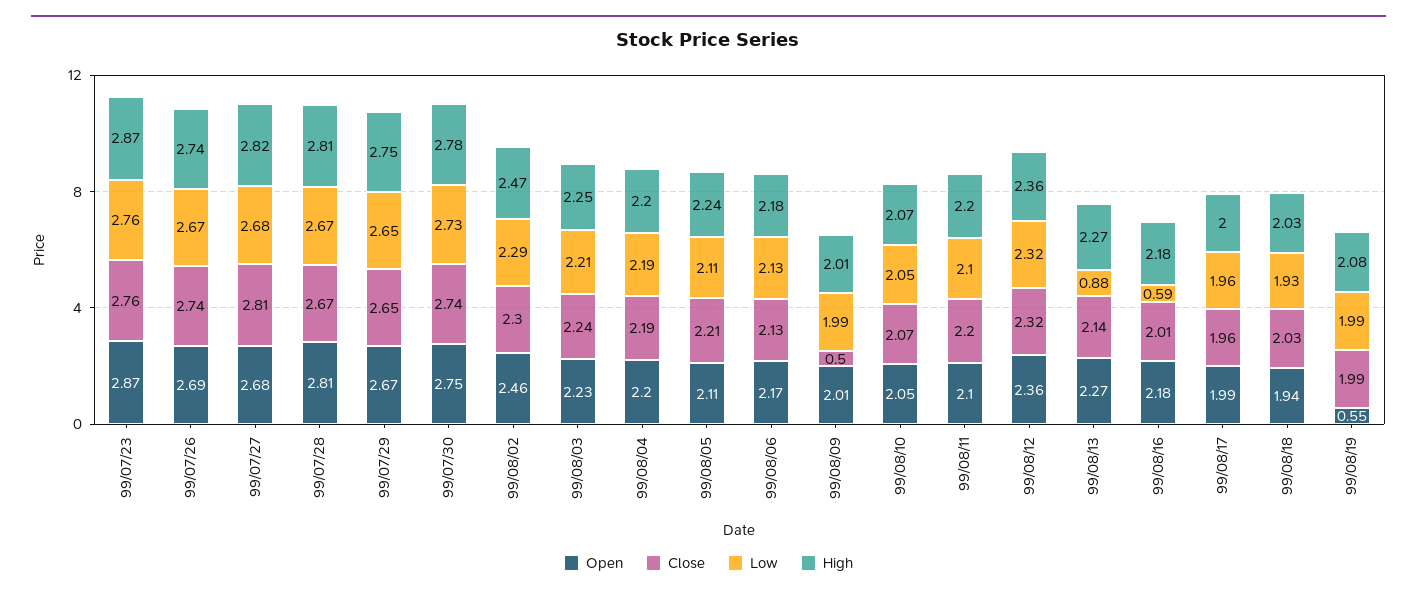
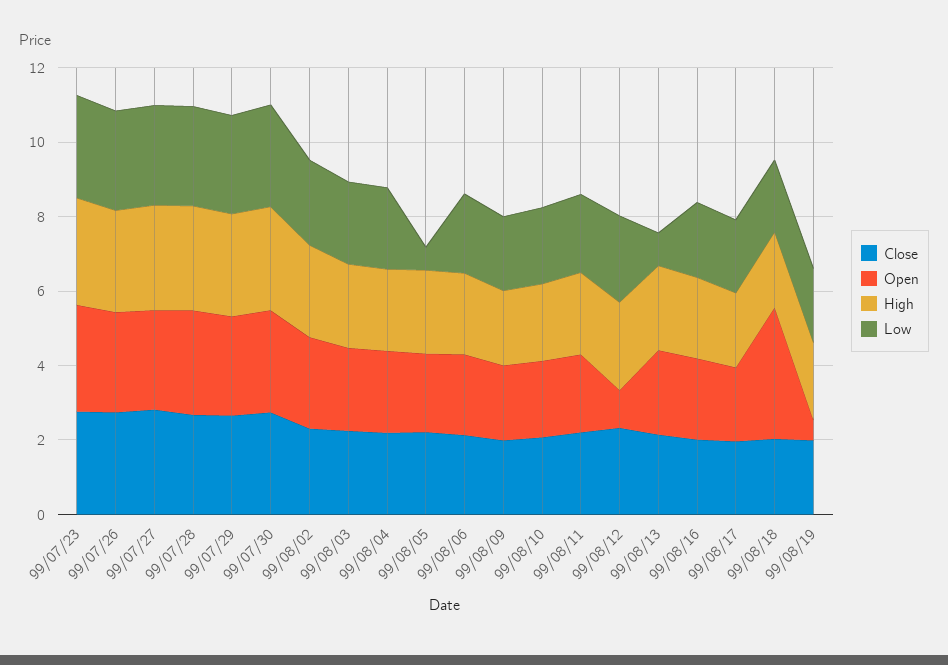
Low, 99/08/05: 2.11 -> 0.5
Close, 99/08/09: 0.5 -> 2
Open, 99/08/12: 2.36 -> 1
Low, 99/08/16: 0.59 -> 2
Open, 99/08/18: 1.94 -> 3.5

